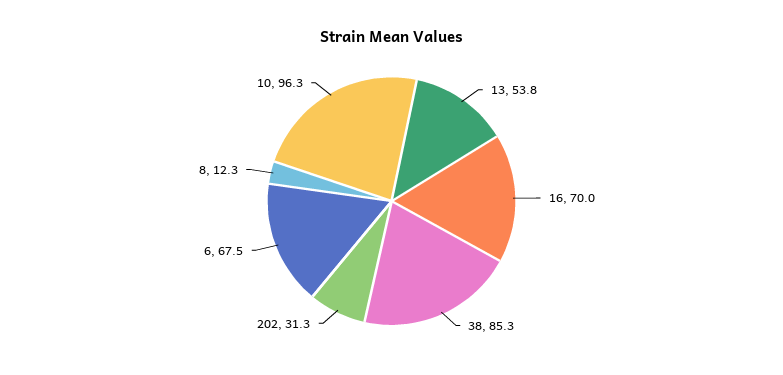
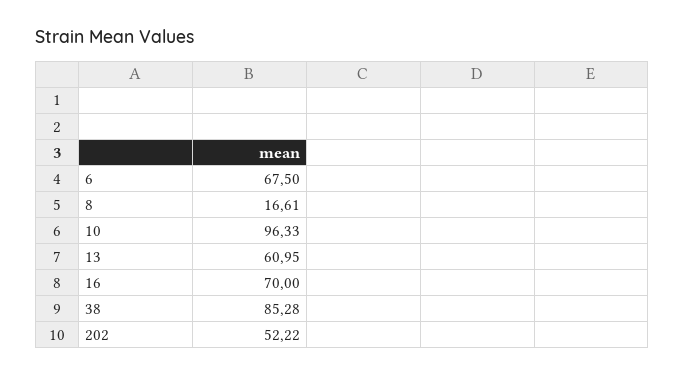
13: 53.8 -> 60.95
202: 31.3 -> 52.22
8: 12.3 -> 16.61

